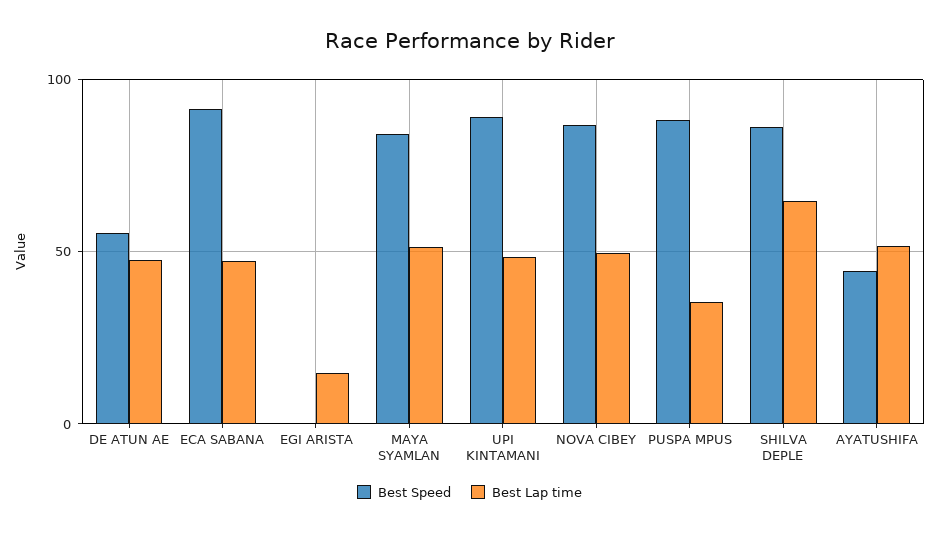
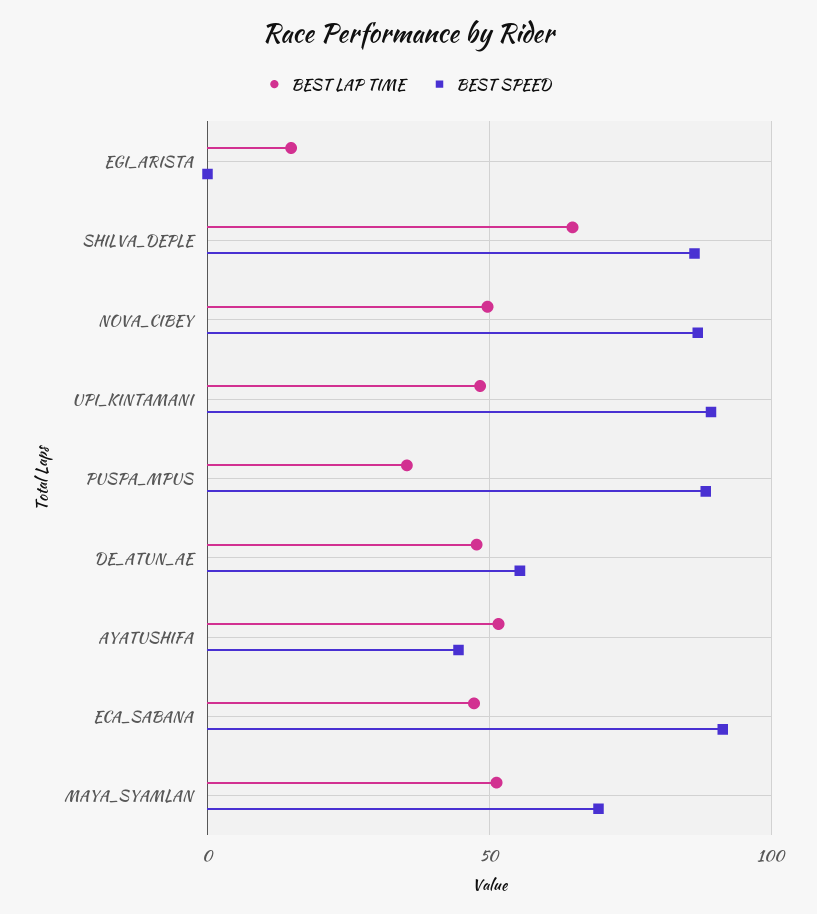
Best Speed, MAYA SYAMLAN: 85 -> 70

